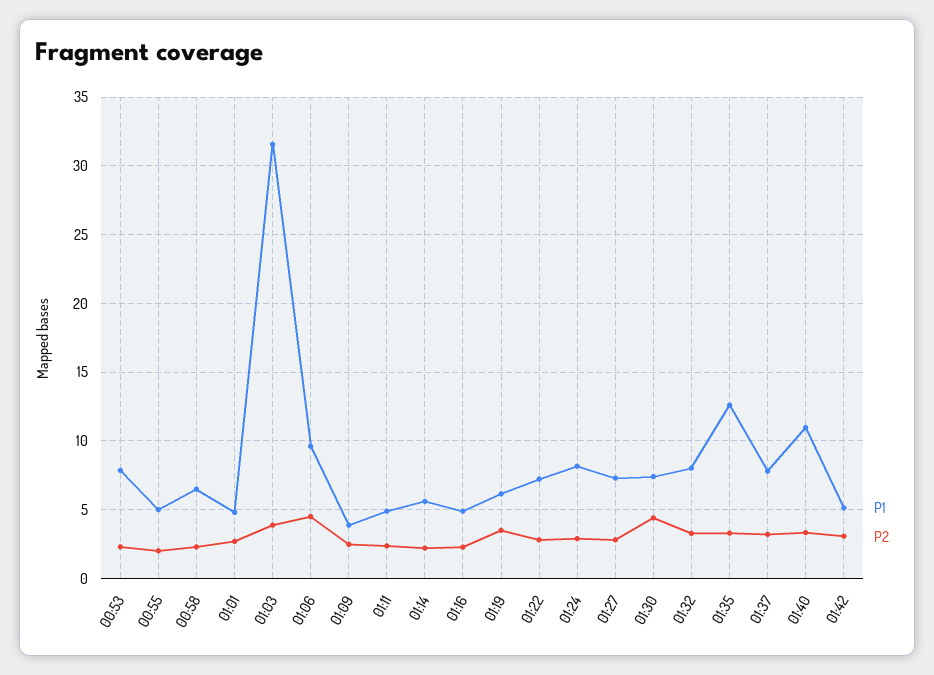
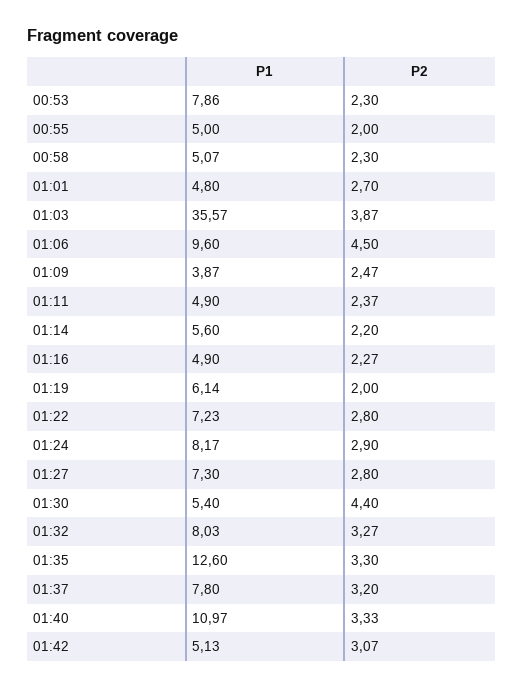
P1, 00:58: 6.5 -> 5.07
P1, 01:03: 31.5 -> 35.57
P2, 01:19: 3.5 -> 2
P1, 01:30: 7.5 -> 5.4

